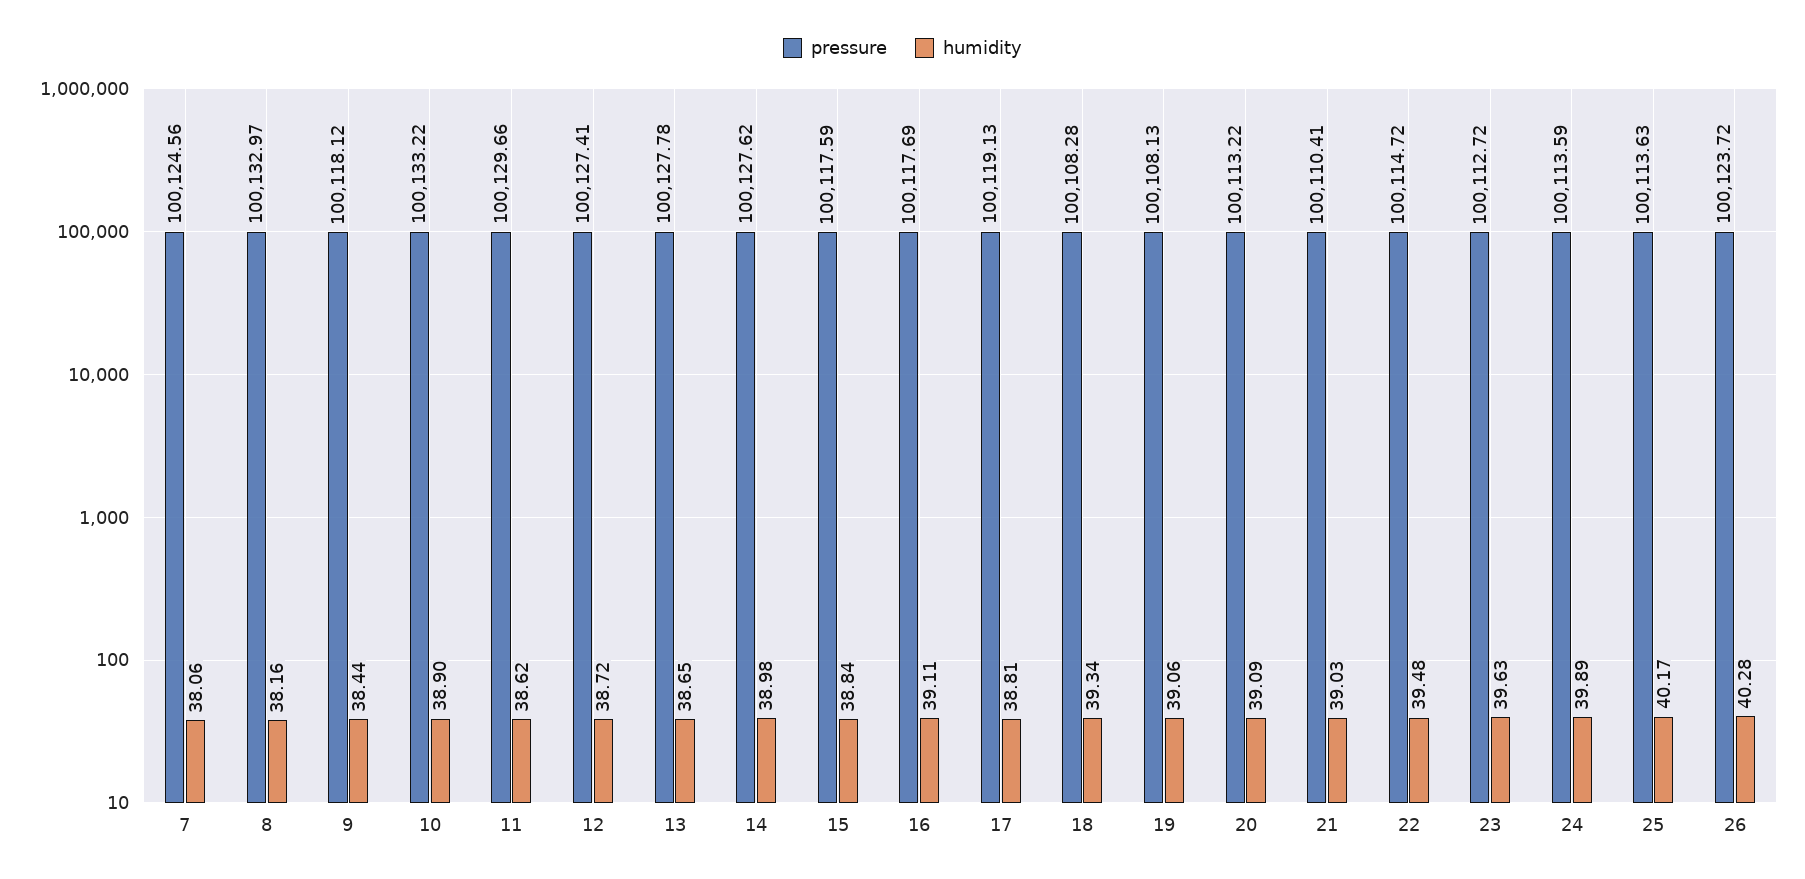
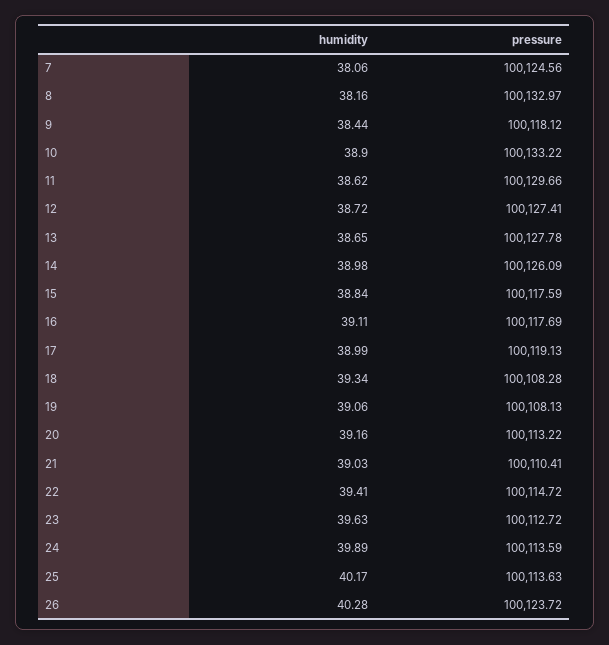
pressure, 14: 100127.62 -> 100126.09
humidity, 17: 38.81 -> 38.99
humidity, 20: 39.09 -> 39.16
humidity, 22: 39.48 -> 39.41

